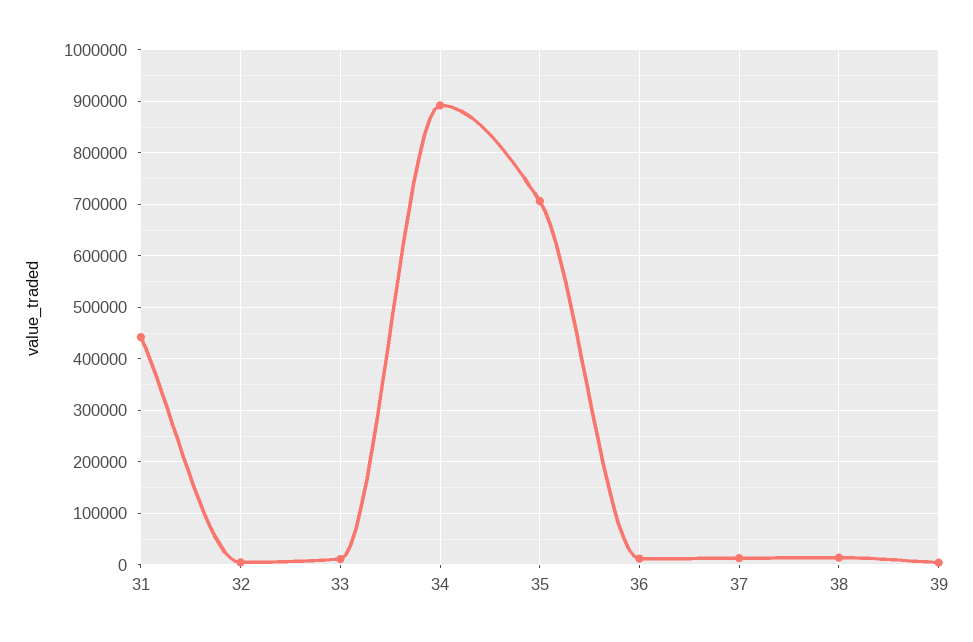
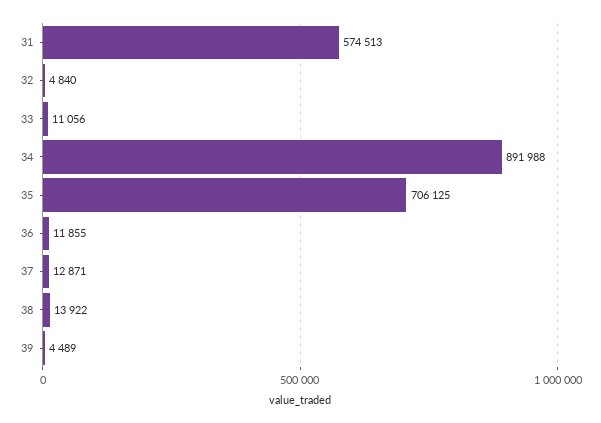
31: 440000 -> 574513

